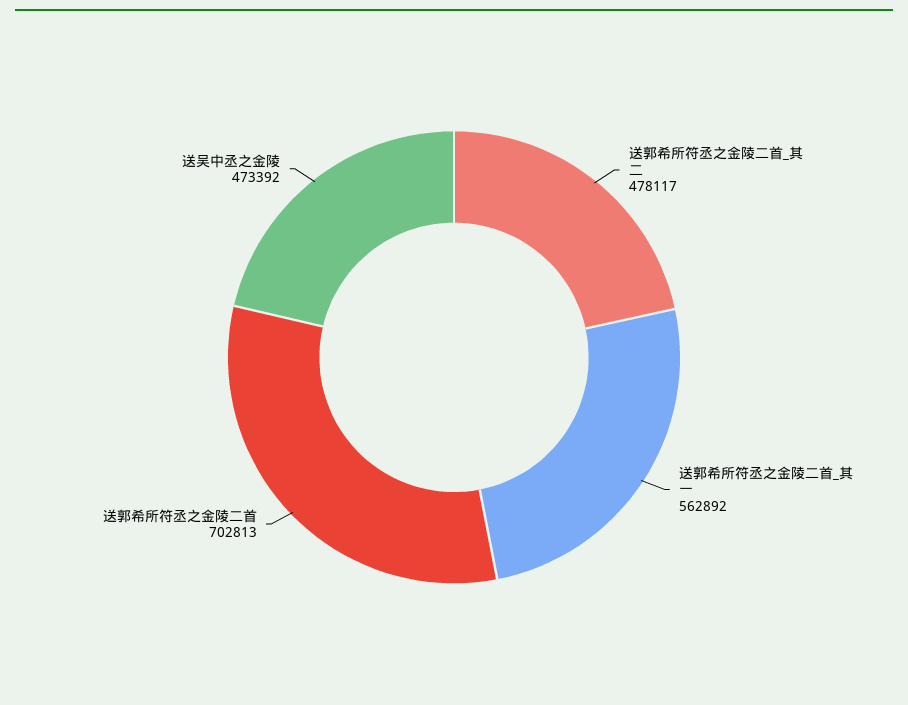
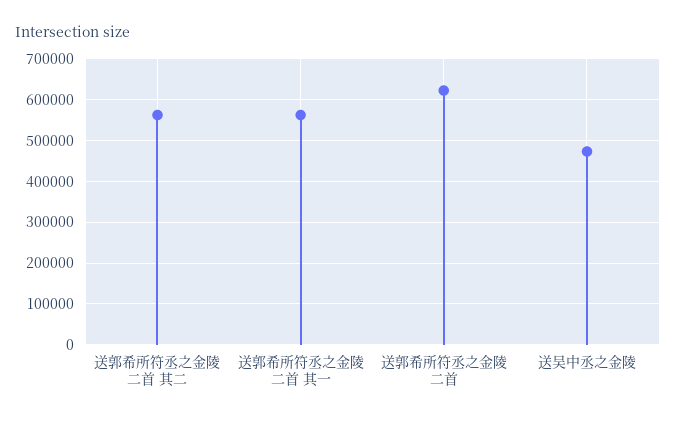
送郭希所符丞之金陵二首_其二: 478117 -> 560000
送郭希所符丞之金陵二首: 702813 -> 620000

